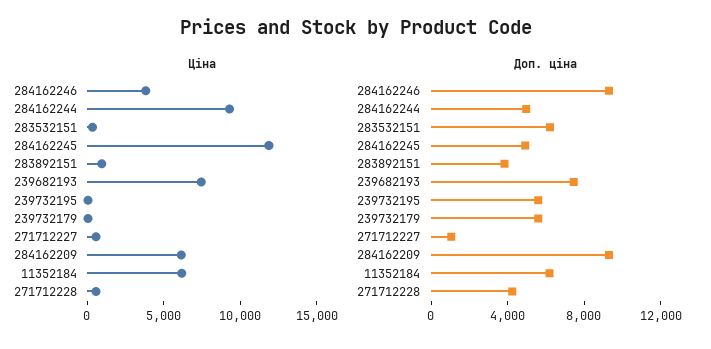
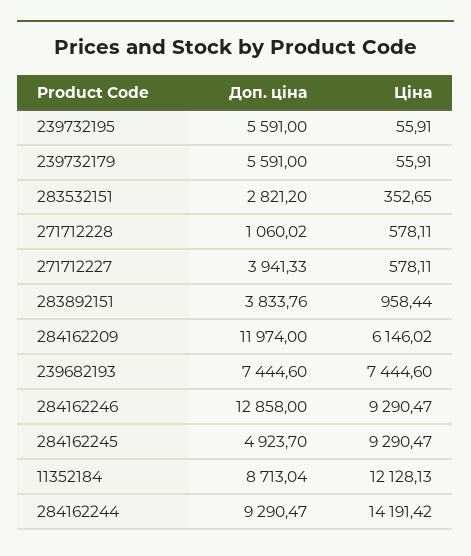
Ціна, 284162246: 4000 -> 9290.47
Ціна, 284162244: 9000 -> 14191.42
Ціна, 284162245: 12000 -> 9290.47
Ціна, 11352184: 6000 -> 12128.13
Доп. ціна, 284162246: 9000 -> 12858
Доп. ціна, 284162244: 5000 -> 9290.47
Доп. ціна, 283532151: 6000 -> 2821.2
Доп. ціна, 271712227: 1000 -> 3941.33
Доп. ціна, 284162209: 9000 -> 11974
Доп. ціна, 11352184: 6000 -> 8713.04
Доп. ціна, 271712228: 4000 -> 1060.02

